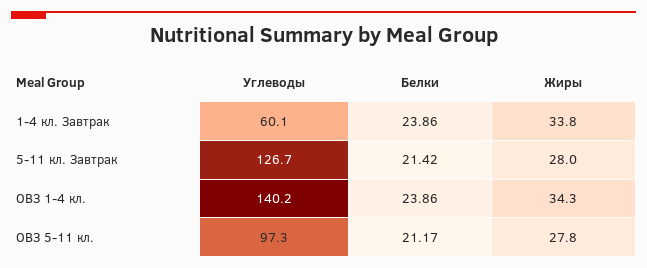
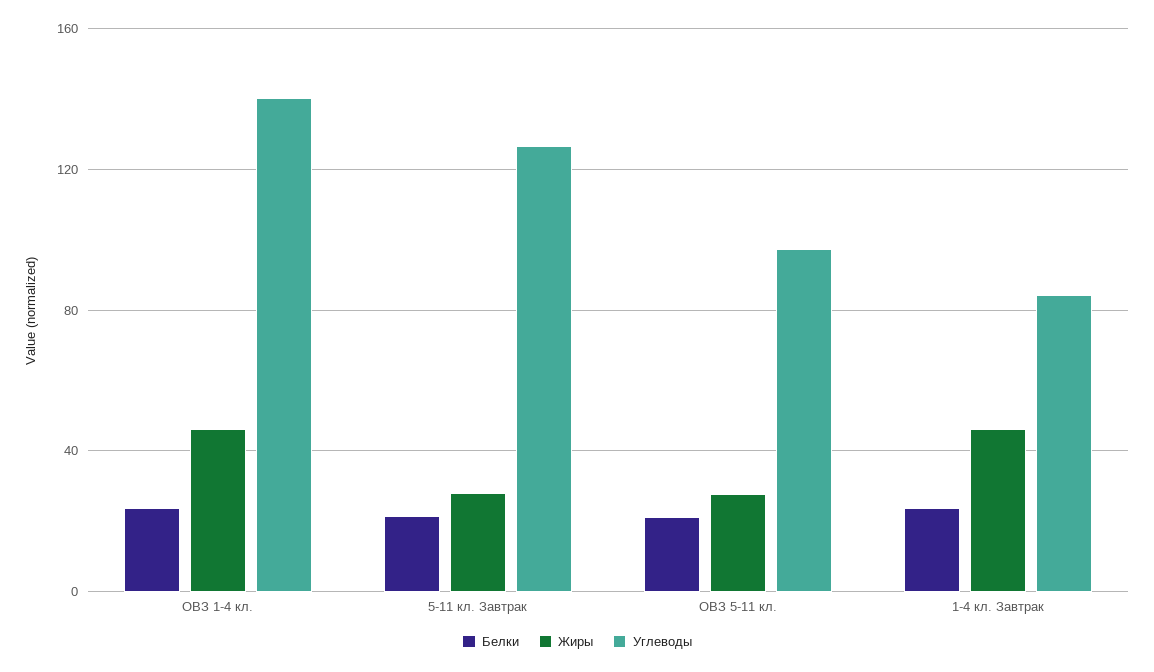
Углеводы, 1-4 кл. Завтрак: 60.1 -> 85
Жиры, 1-4 кл. Завтрак: 33.8 -> 45
Жиры, ОВЗ 1-4 кл.: 34.3 -> 45

